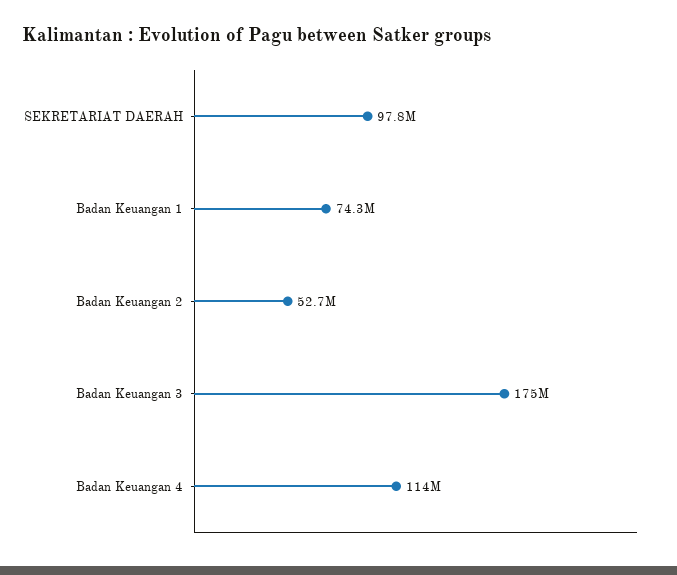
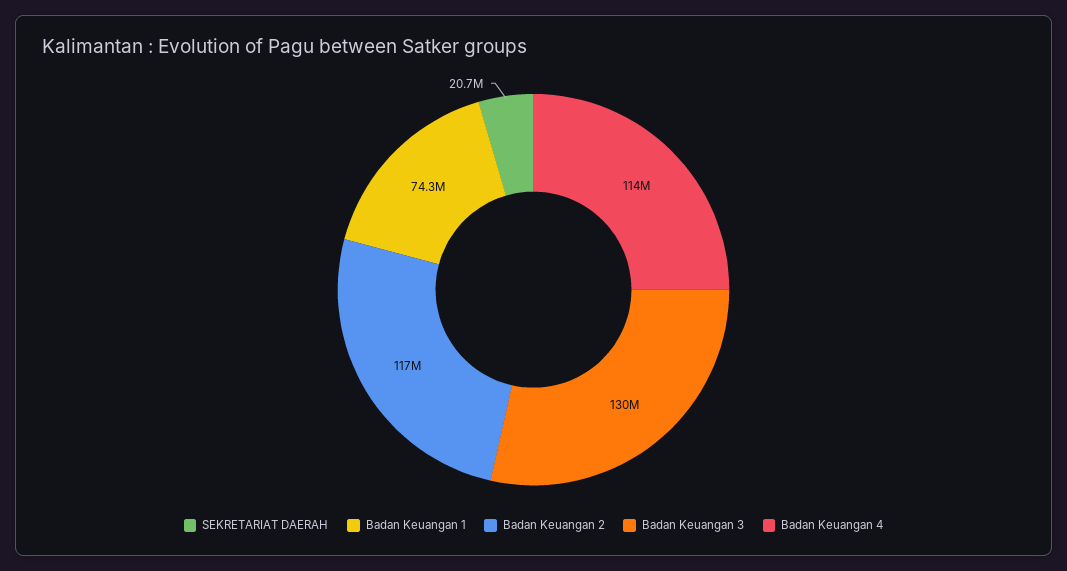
SEKRETARIAT DAERAH: 97800000 -> 20700000
Badan Keuangan 2: 52700000 -> 117000000
Badan Keuangan 3: 175000000 -> 130000000

